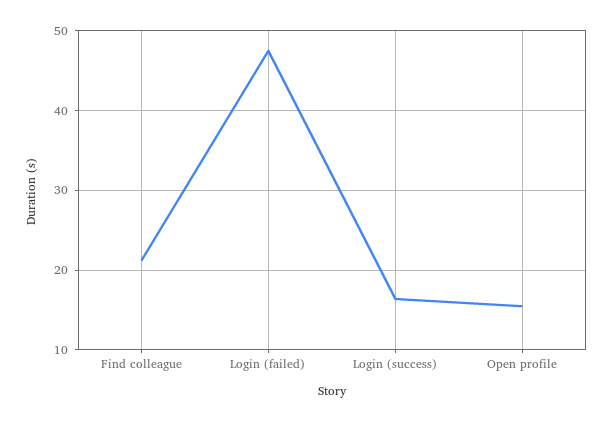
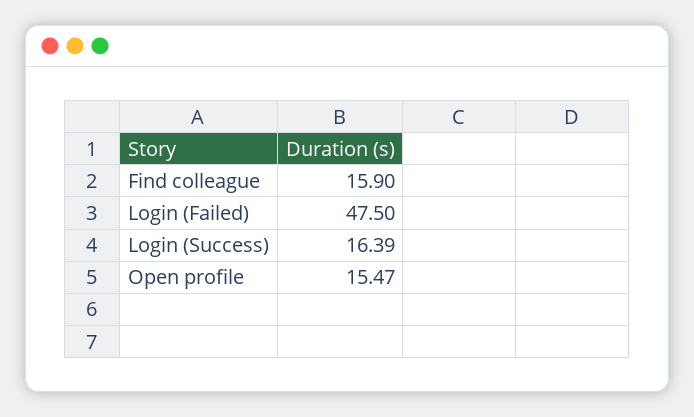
Find colleague: 21 -> 15.9

